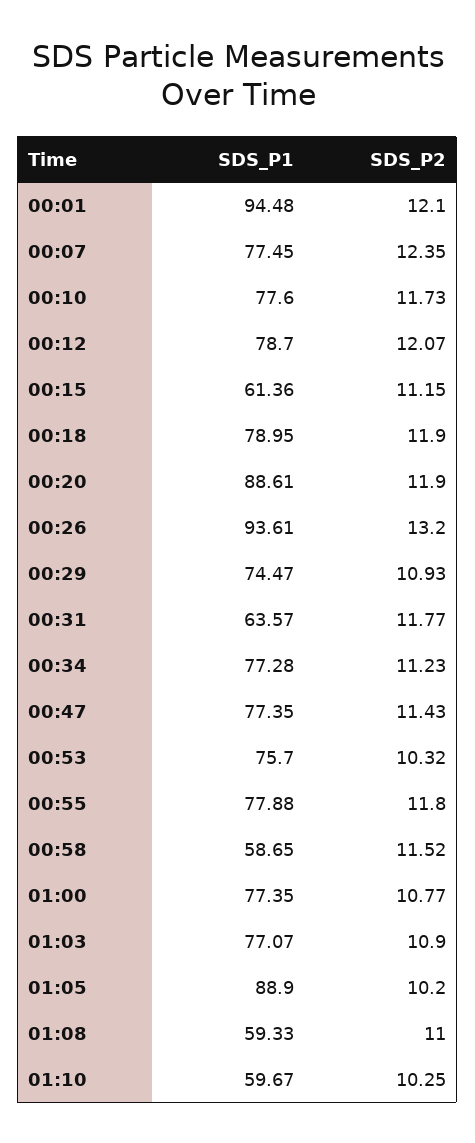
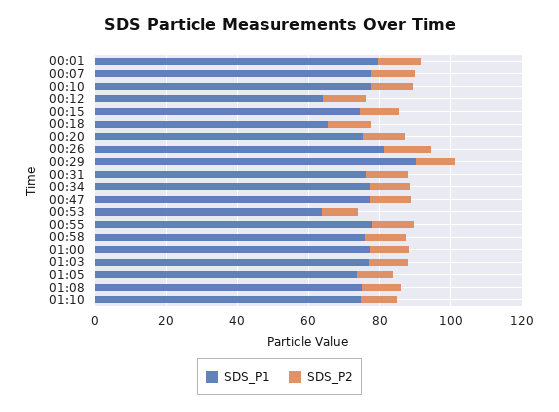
SDS_P1, 00:01: 94.48 -> 80
SDS_P1, 00:12: 78.7 -> 65
SDS_P1, 00:15: 61.36 -> 75
SDS_P1, 00:18: 78.95 -> 65
SDS_P1, 00:20: 88.61 -> 75
SDS_P1, 00:26: 93.61 -> 80
SDS_P1, 00:29: 74.47 -> 90
SDS_P1, 00:31: 63.57 -> 75
SDS_P1, 00:53: 75.7 -> 65
SDS_P1, 00:58: 58.65 -> 75
SDS_P1, 01:05: 88.9 -> 75
SDS_P1, 01:08: 59.33 -> 75
SDS_P1, 01:10: 59.67 -> 75

